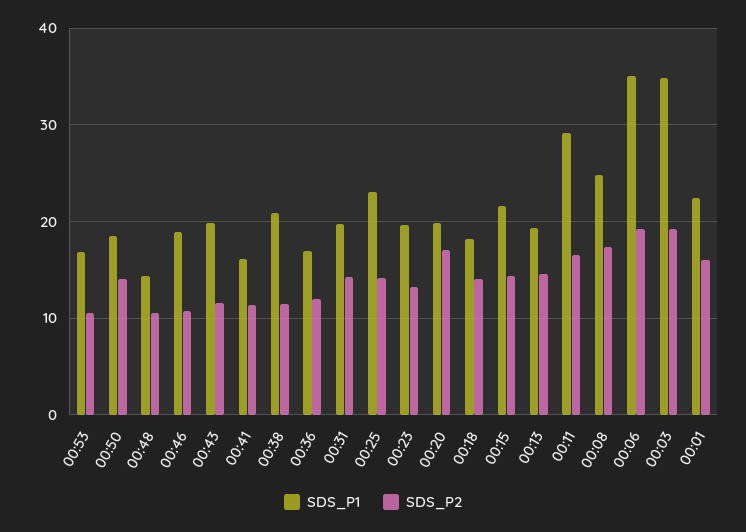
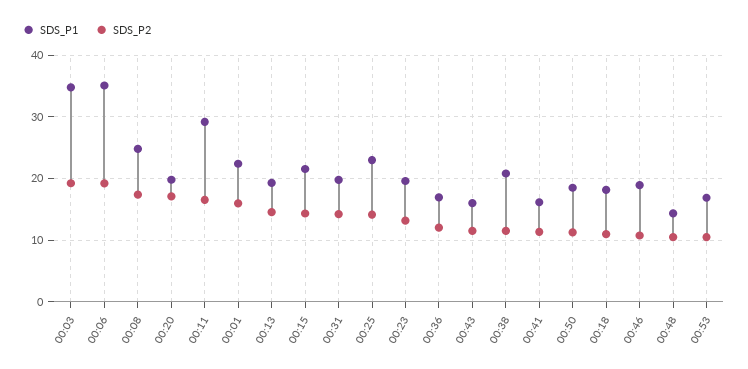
SDS_P2, 00:50: 14 -> 11
SDS_P1, 00:43: 20 -> 16
SDS_P2, 00:18: 14 -> 11

